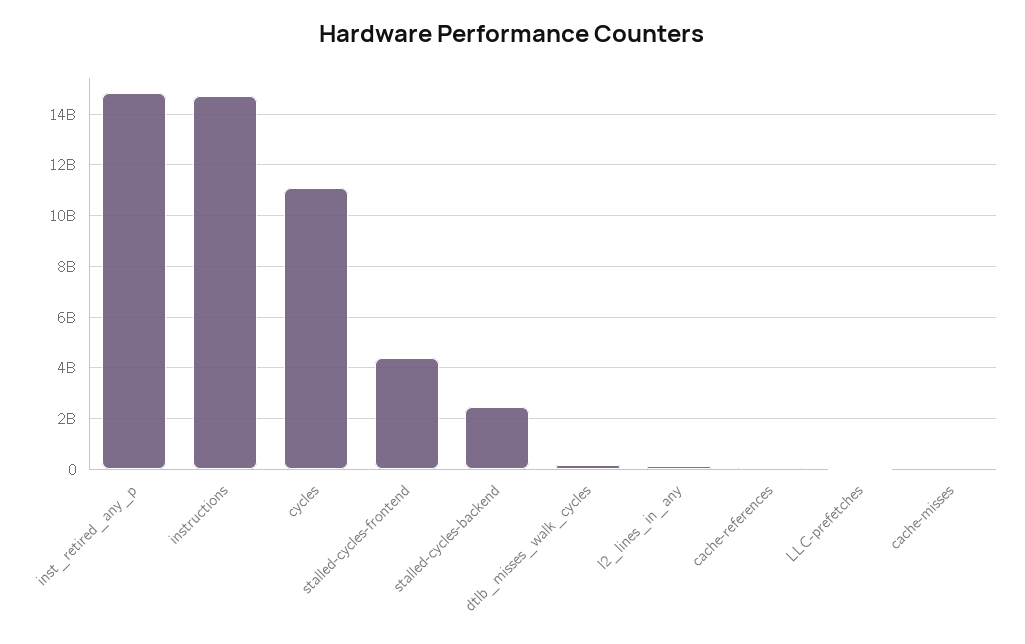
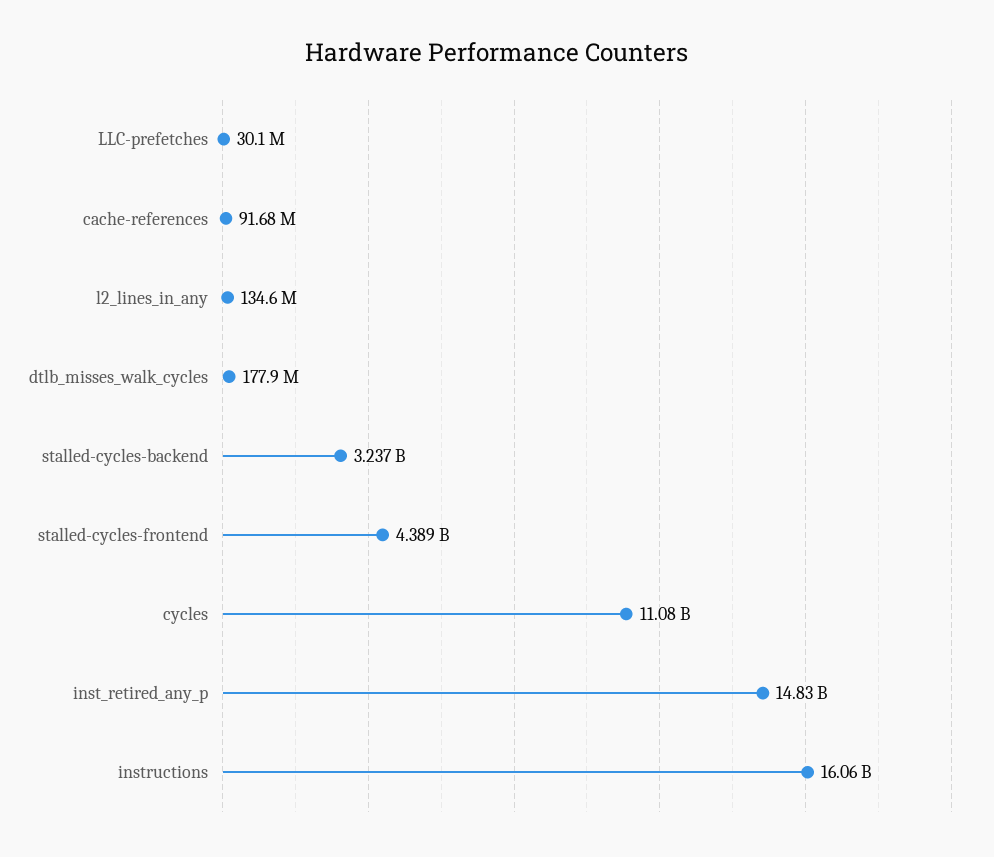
instructions: 14750000000 -> 16060000000
stalled-cycles-backend: 2500000000 -> 3237000000
cache-misses: 0 -> none

